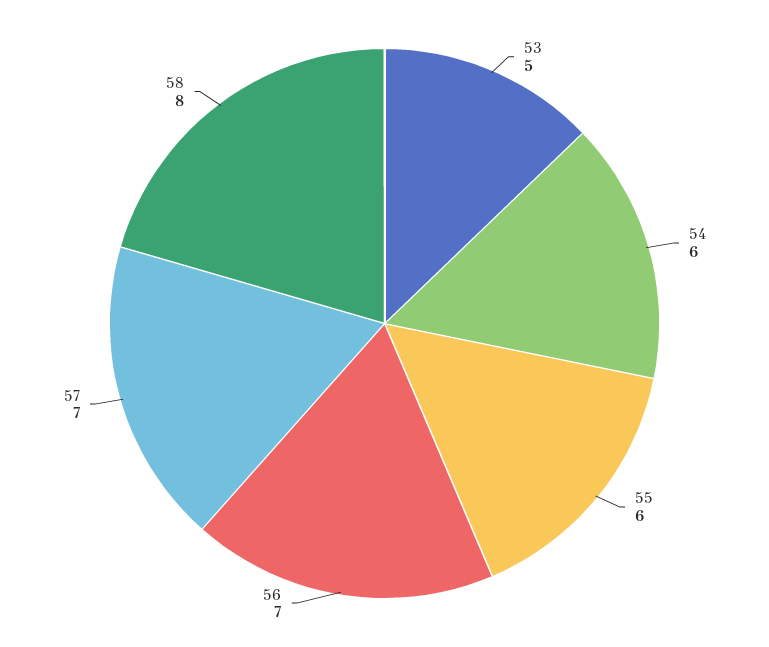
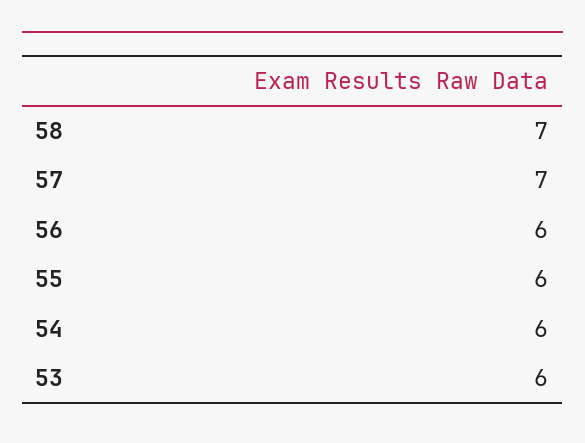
53: 5 -> 6
56: 7 -> 6
58: 8 -> 7

